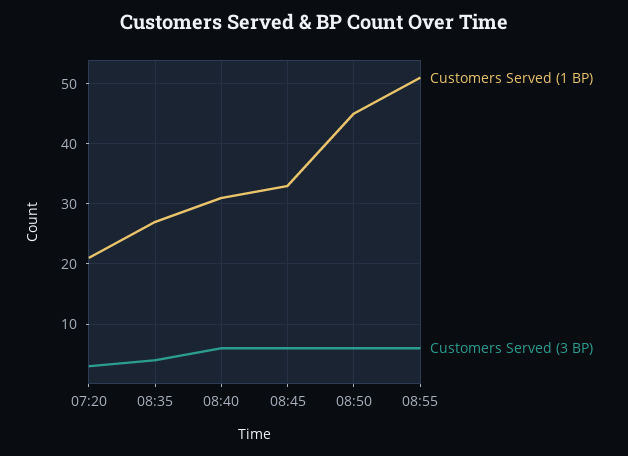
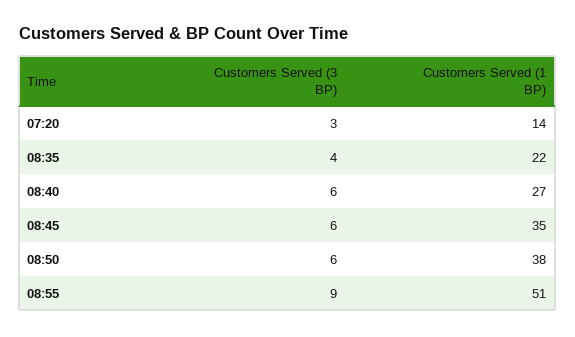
Customers Served (1 BP), 07:20: 21 -> 14
Customers Served (1 BP), 08:35: 27 -> 22
Customers Served (1 BP), 08:40: 31 -> 27
Customers Served (1 BP), 08:45: 33 -> 35
Customers Served (1 BP), 08:50: 45 -> 38
Customers Served (3 BP), 08:55: 6 -> 9

